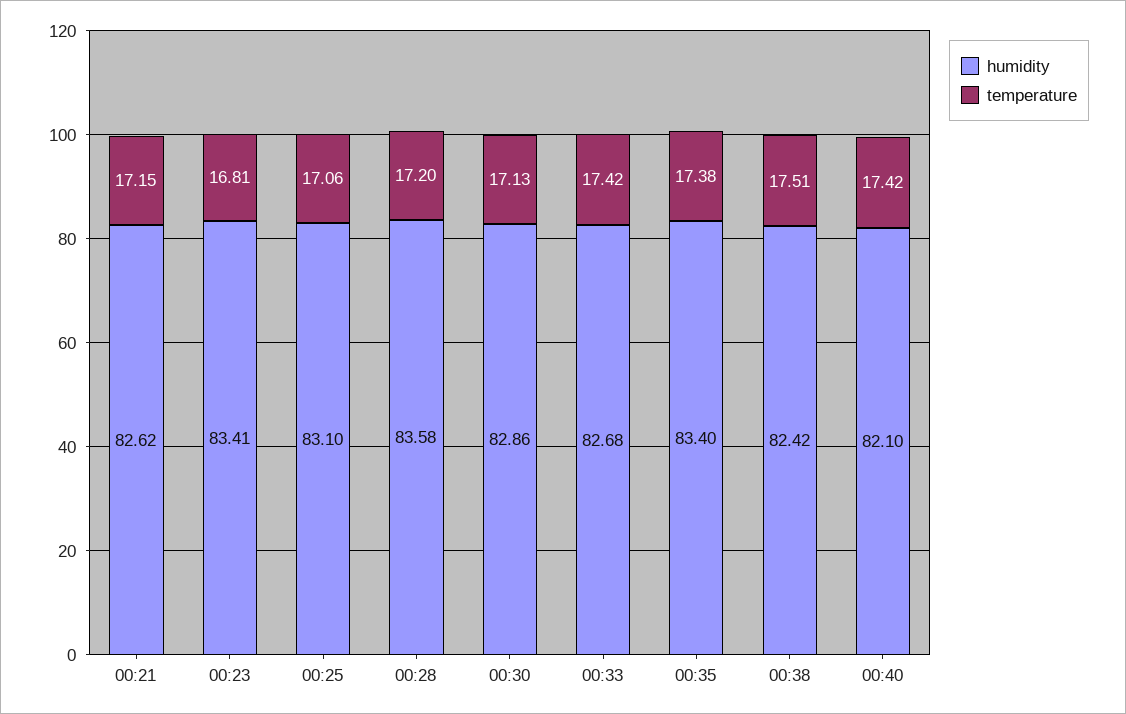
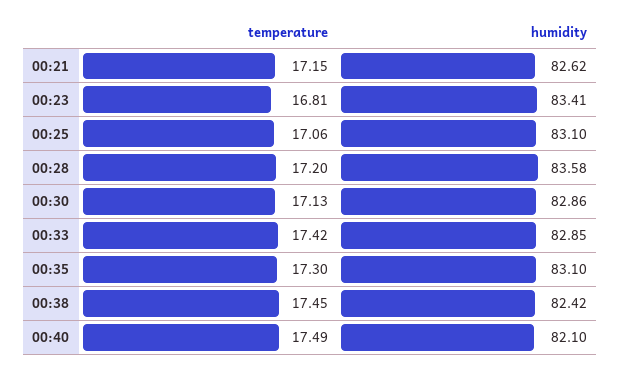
humidity, 00:33: 82.68 -> 82.85
humidity, 00:35: 83.4 -> 83.1
temperature, 00:35: 17.38 -> 17.3
temperature, 00:38: 17.51 -> 17.45
temperature, 00:40: 17.42 -> 17.49

